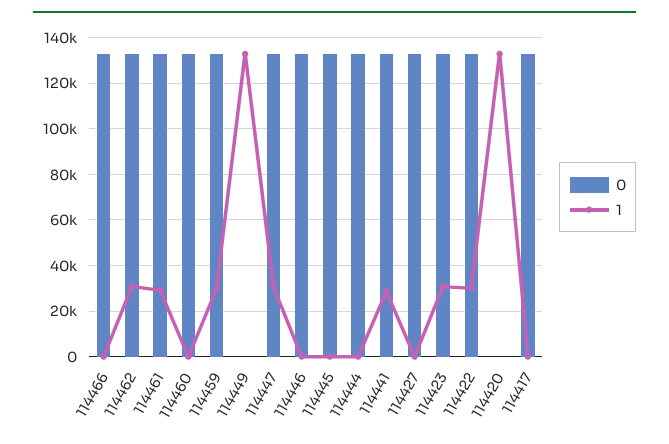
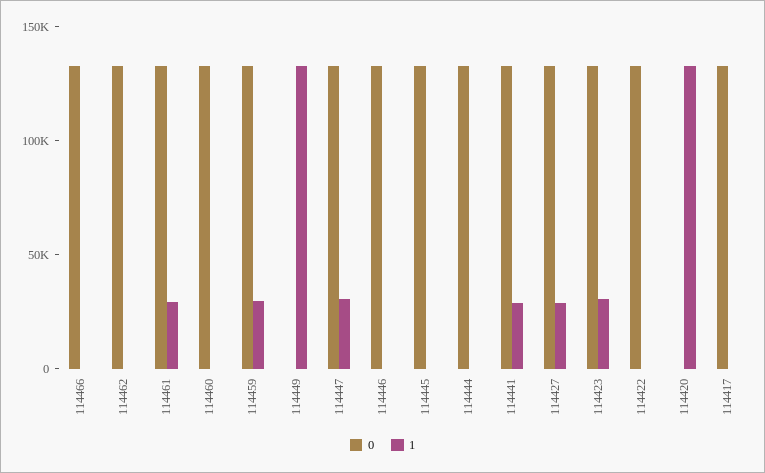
1, 114462: 30000 -> 0
1, 114427: 0 -> 30000
1, 114422: 30000 -> 0

